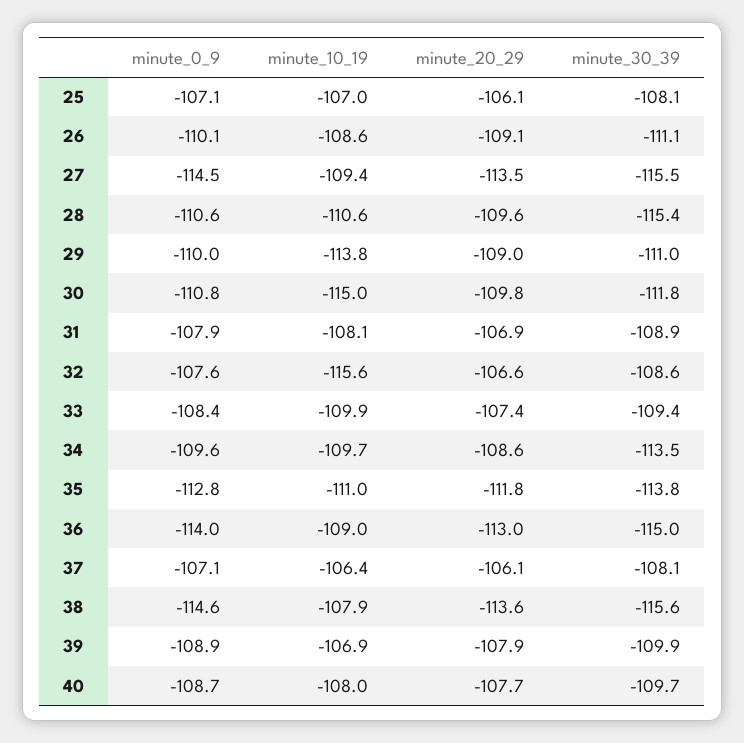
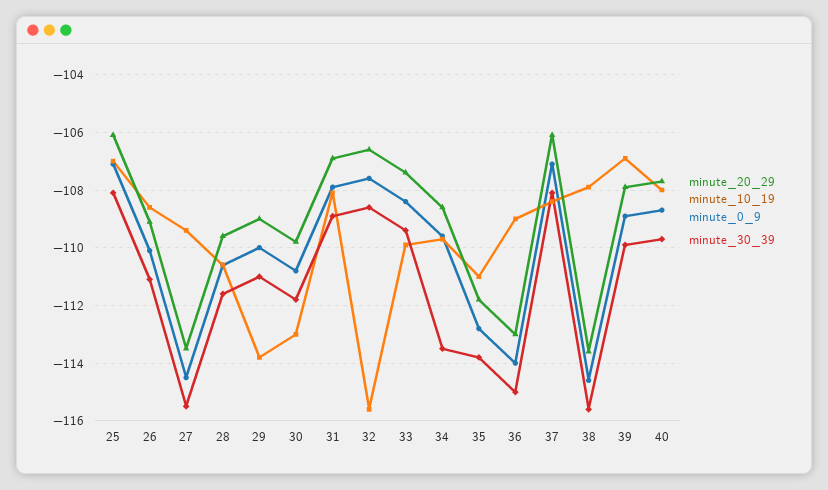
minute_30_39, 28: -115.4 -> -111.5
minute_10_19, 30: -115 -> -113
minute_10_19, 37: -106.4 -> -108.5

